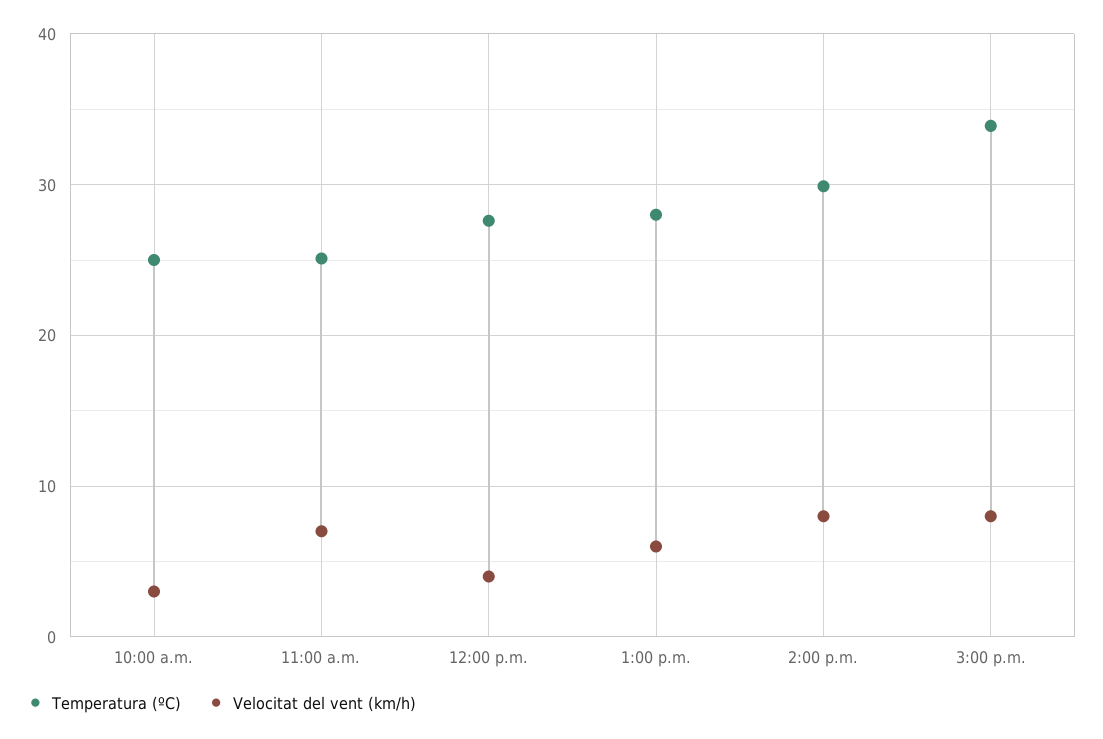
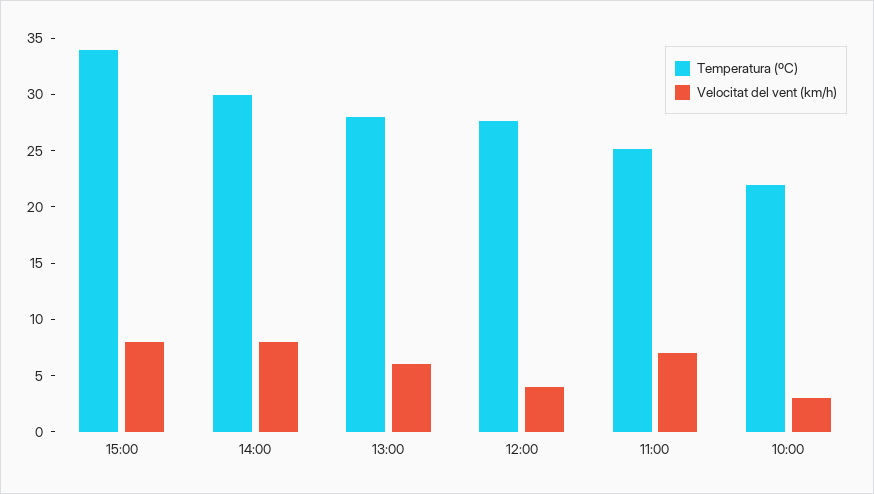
Temperatura (ºC), 10:00 a.m.: 25 -> 22

